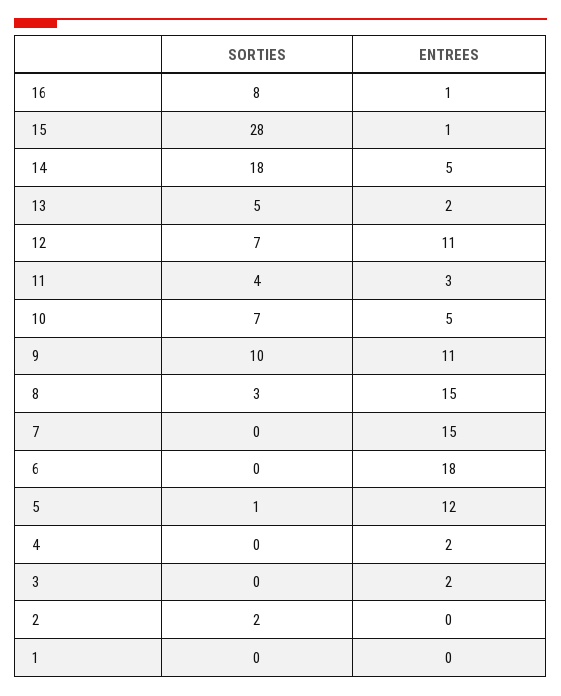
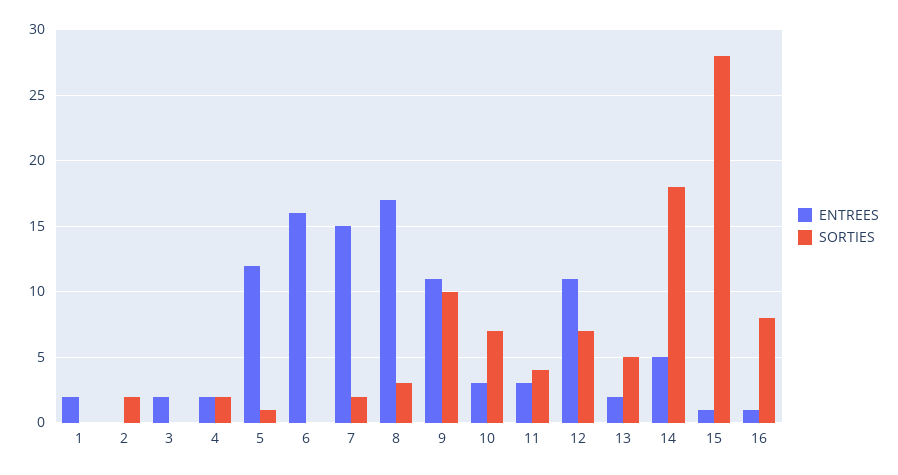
ENTREES, 10: 5 -> 3
ENTREES, 8: 15 -> 17
SORTIES, 7: 0 -> 2
ENTREES, 6: 18 -> 16
SORTIES, 4: 0 -> 2
ENTREES, 1: 0 -> 2

